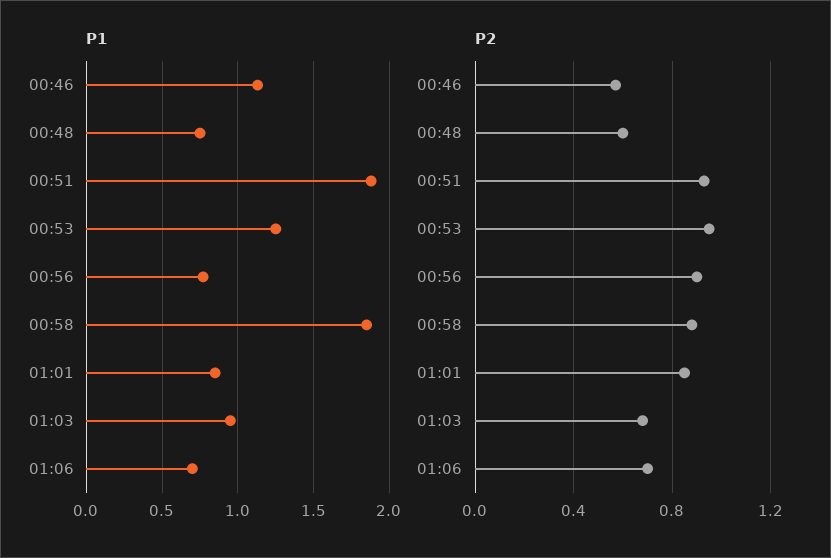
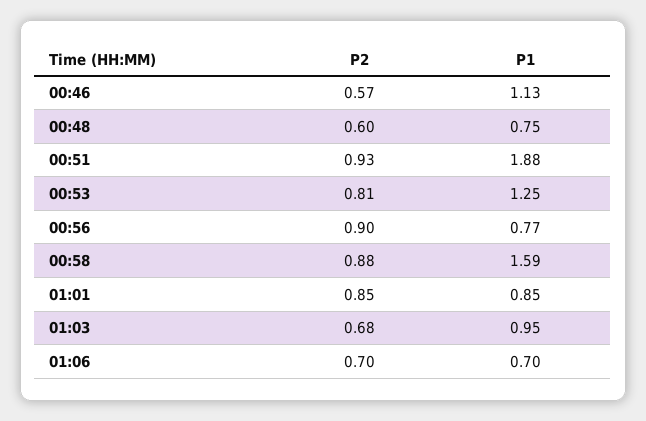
P1, 00:58: 1.85 -> 1.59
P2, 00:53: 0.95 -> 0.81

